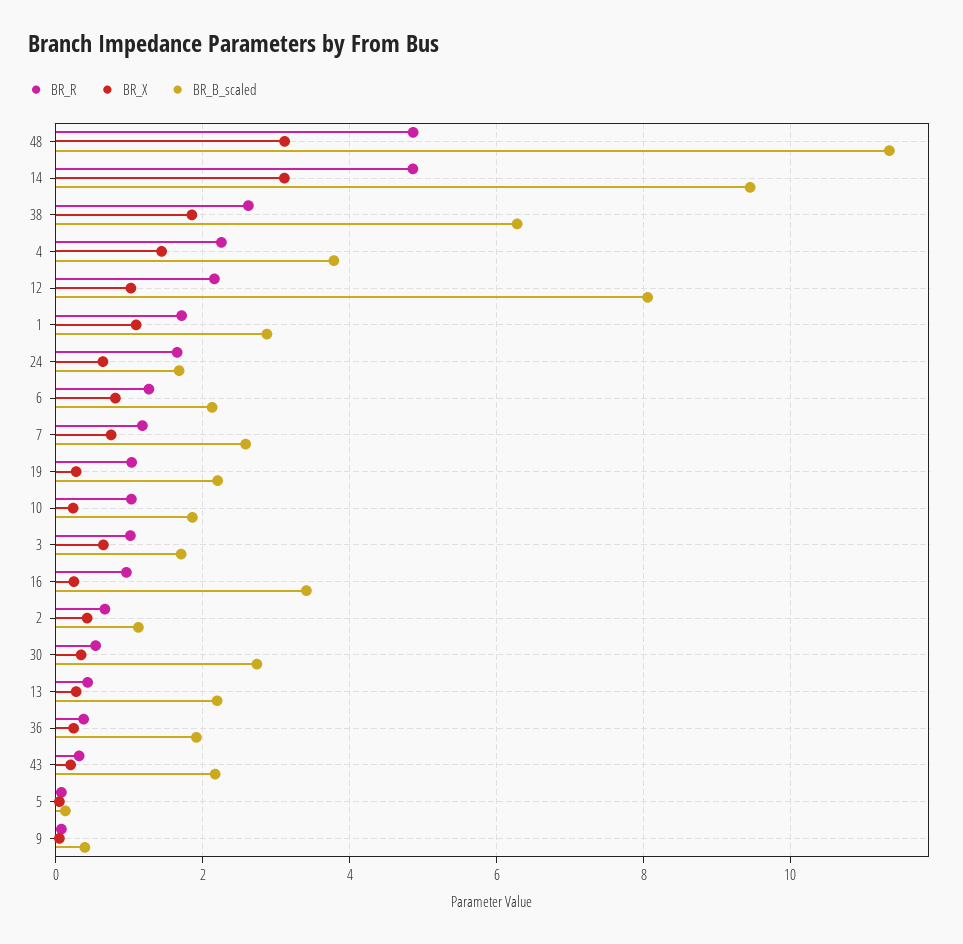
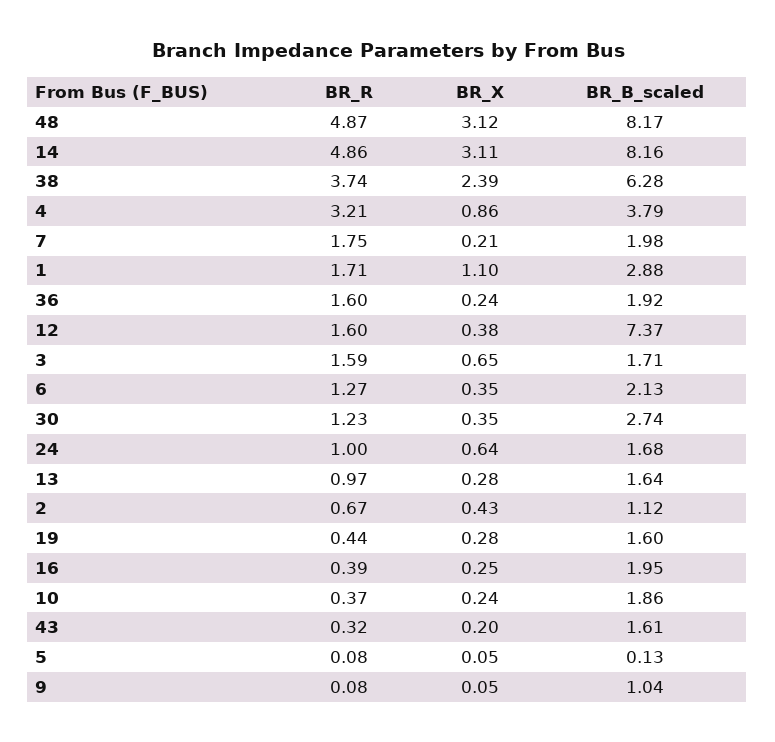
BR_B_scaled, 48: 11.4 -> 8.17
BR_B_scaled, 14: 9.4 -> 8.16
BR_R, 38: 2.6 -> 3.74
BR_X, 38: 1.8 -> 2.39
BR_R, 4: 2.2 -> 3.21
BR_X, 4: 1.4 -> 0.86
BR_R, 12: 2.2 -> 1.6
BR_X, 12: 1 -> 0.38
BR_B_scaled, 12: 8 -> 7.37
BR_R, 24: 1.6 -> 1
BR_X, 6: 0.8 -> 0.35
BR_R, 7: 1.2 -> 1.75
BR_X, 7: 0.8 -> 0.21
BR_B_scaled, 7: 2.6 -> 1.98
BR_R, 19: 1 -> 0.44
BR_B_scaled, 19: 2.2 -> 1.6
BR_R, 10: 1 -> 0.37
BR_R, 3: 1 -> 1.59
BR_R, 16: 1 -> 0.39
BR_B_scaled, 16: 3.4 -> 1.95
BR_R, 30: 0.6 -> 1.23
BR_R, 13: 0.4 -> 0.97
BR_B_scaled, 13: 2.2 -> 1.64
BR_R, 36: 0.4 -> 1.6
BR_B_scaled, 43: 2.2 -> 1.61
BR_B_scaled, 9: 0.4 -> 1.04

